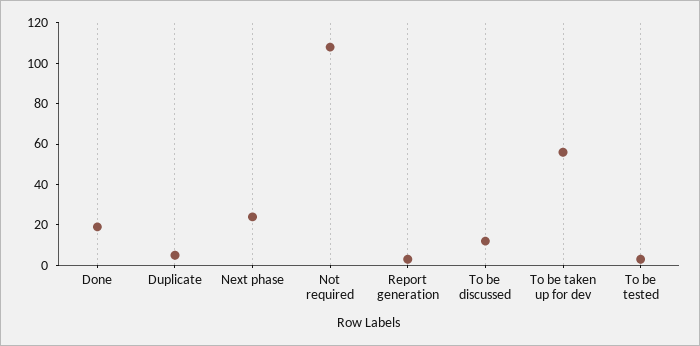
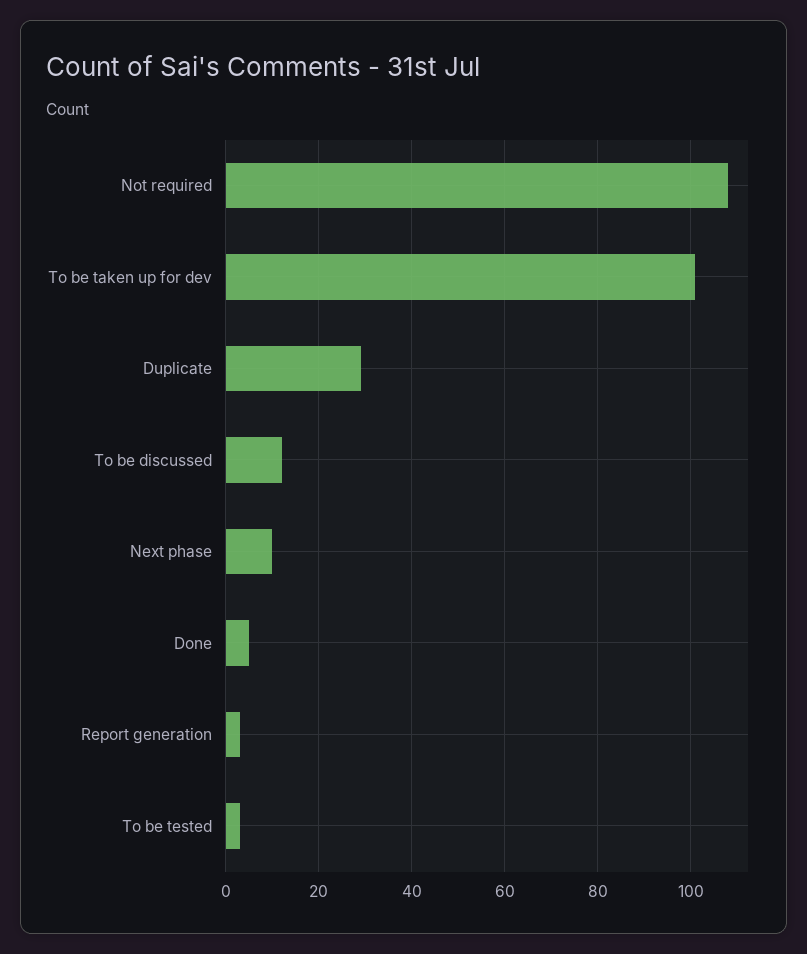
Done: 20 -> 5
Duplicate: 5 -> 30
Next phase: 25 -> 10
To be taken up for dev: 55 -> 100

